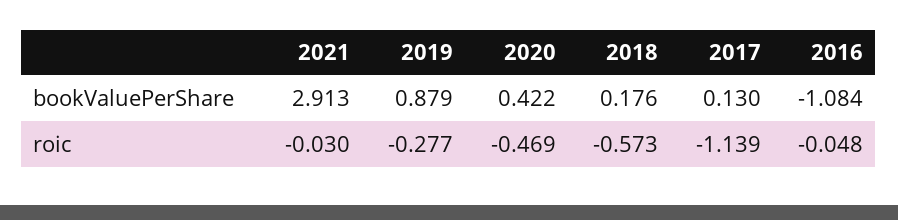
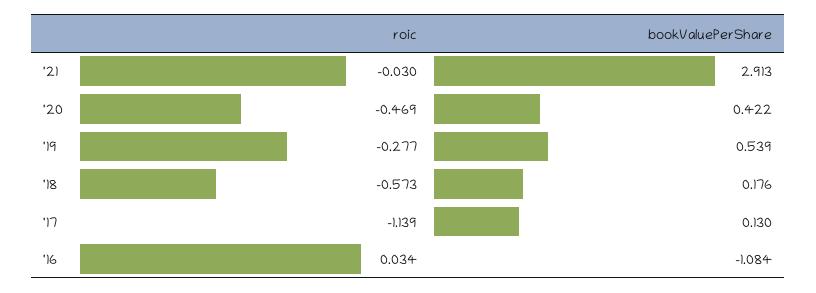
2019, bookValuePerShare: 0.879 -> 0.539
2016, roic: -0.048 -> 0.034

